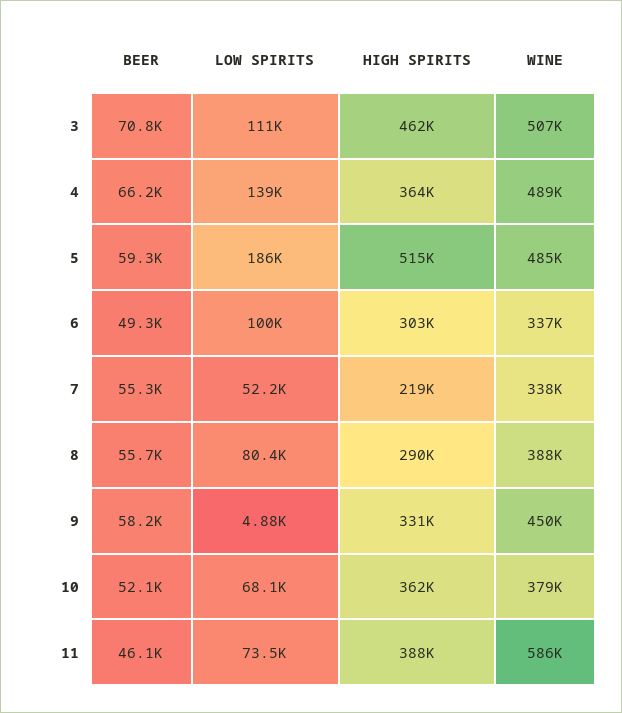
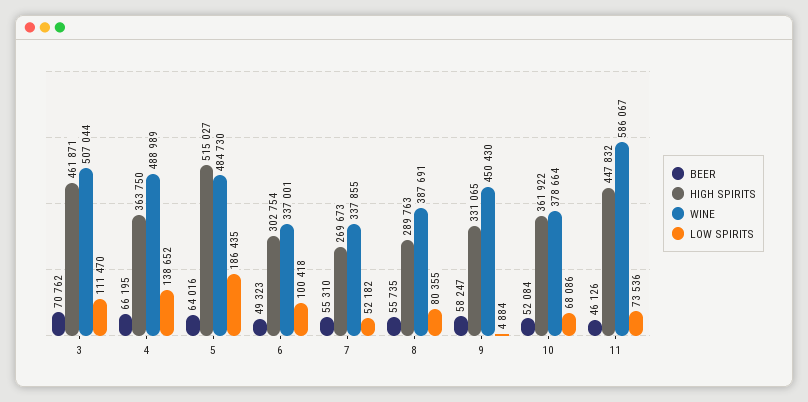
BEER, 5: 59300 -> 64016
HIGH SPIRITS, 7: 219000 -> 269673
HIGH SPIRITS, 11: 388000 -> 447832

